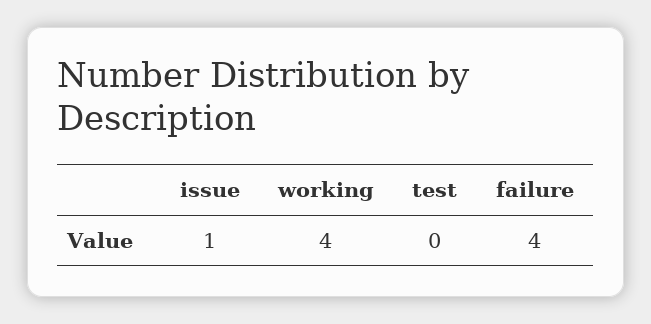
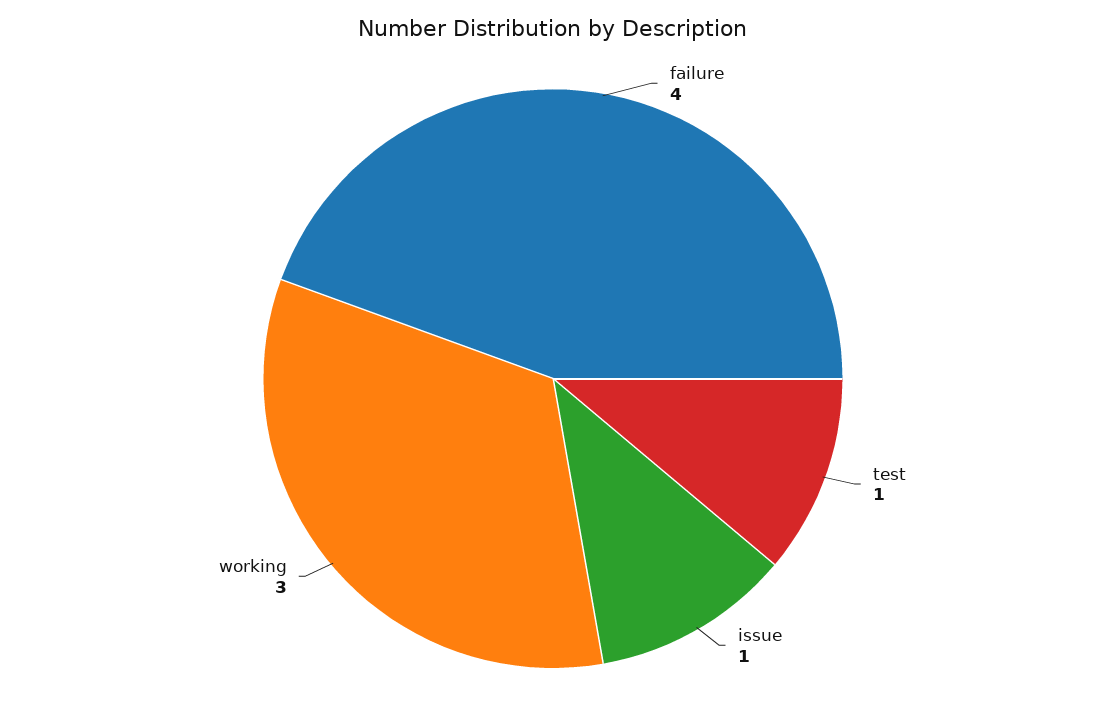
working: 4 -> 3
test: 0 -> 1

